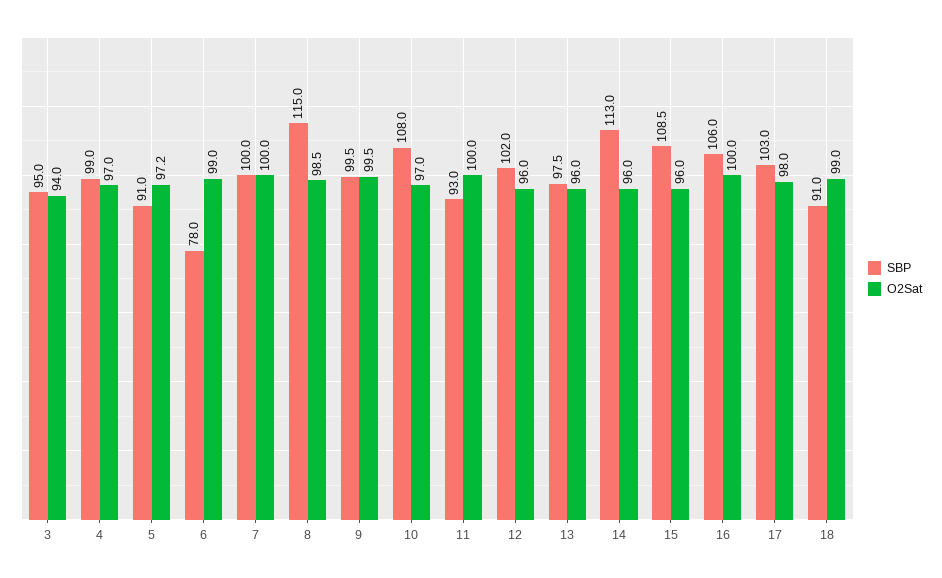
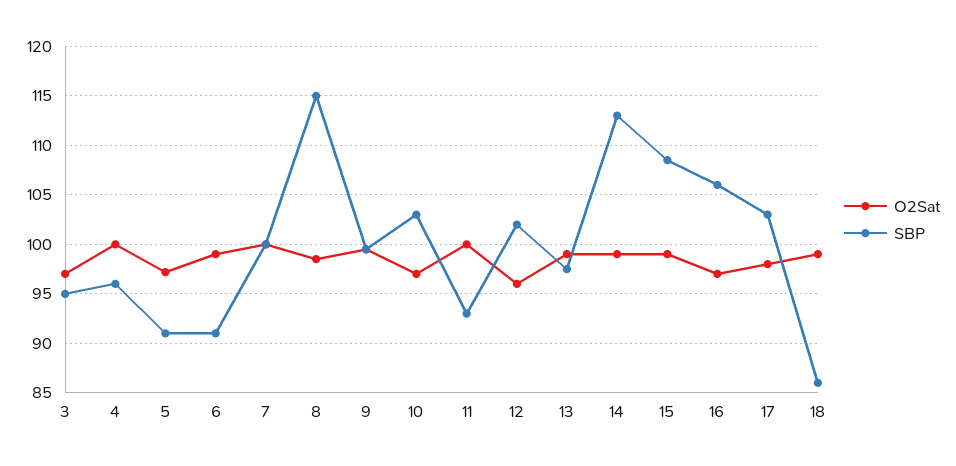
O2Sat, 3: 94 -> 97
SBP, 4: 99 -> 96
O2Sat, 4: 97 -> 100
SBP, 6: 78 -> 91
SBP, 10: 108 -> 103
O2Sat, 13: 96 -> 99
O2Sat, 14: 96 -> 99
O2Sat, 15: 96 -> 99
O2Sat, 16: 100 -> 97
SBP, 18: 91 -> 86

